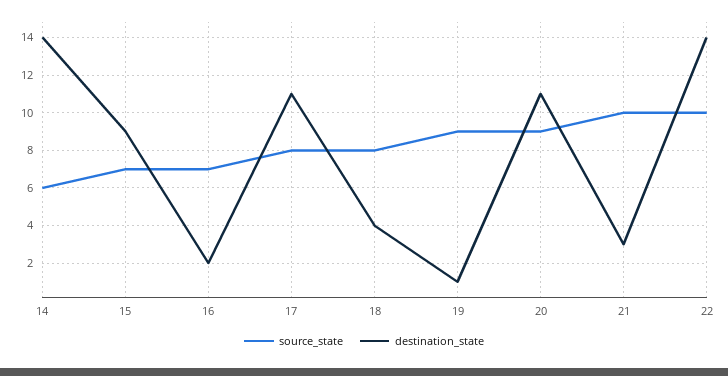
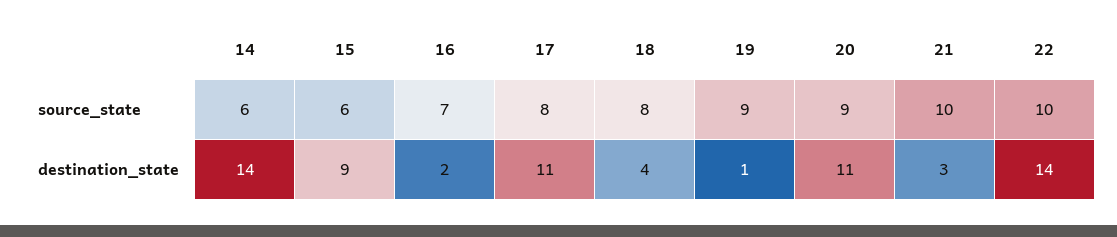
source_state, 15: 7 -> 6

